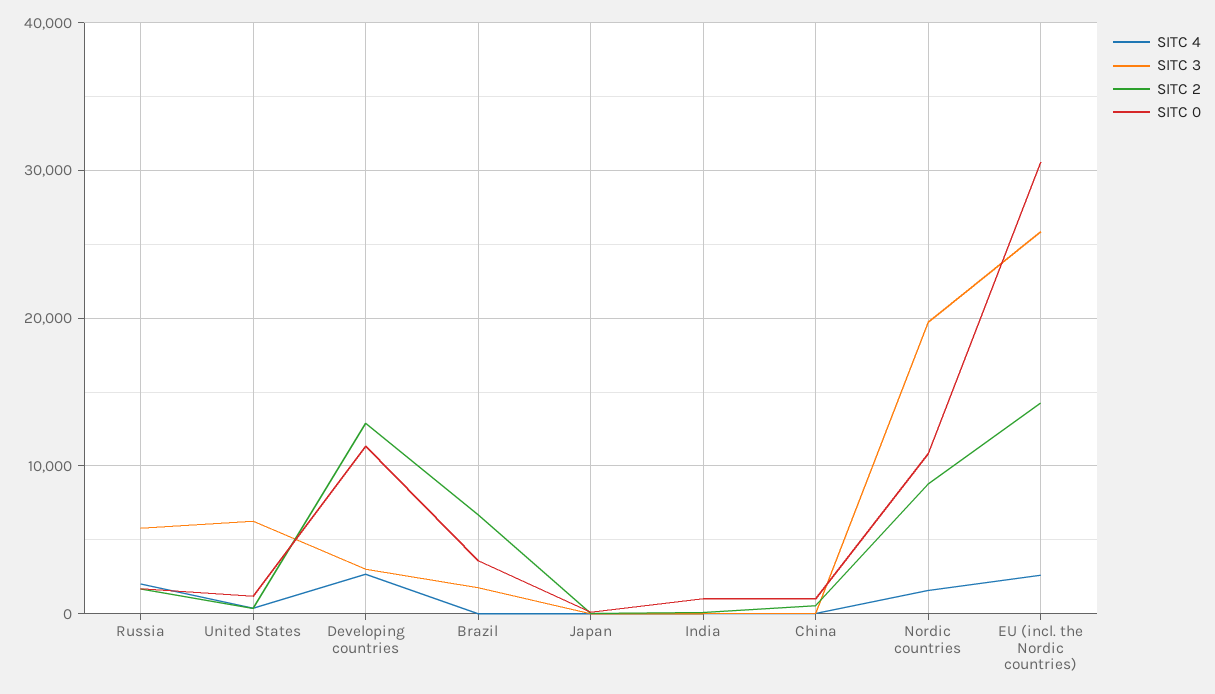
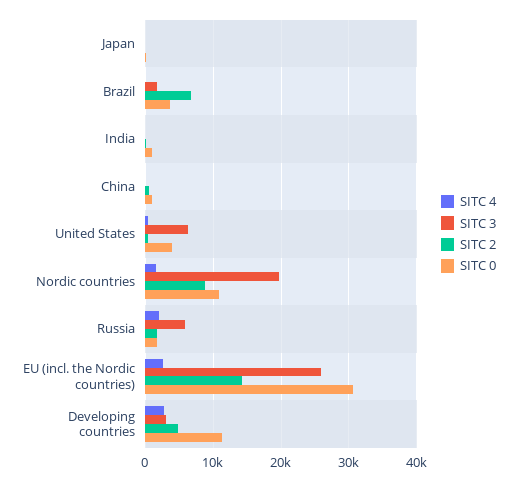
SITC 0, United States: 1000 -> 4000
SITC 2, Developing countries: 13000 -> 5000

